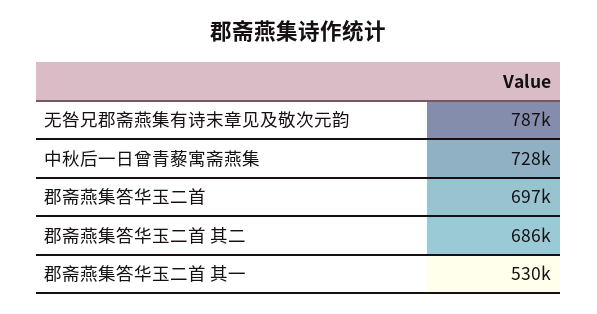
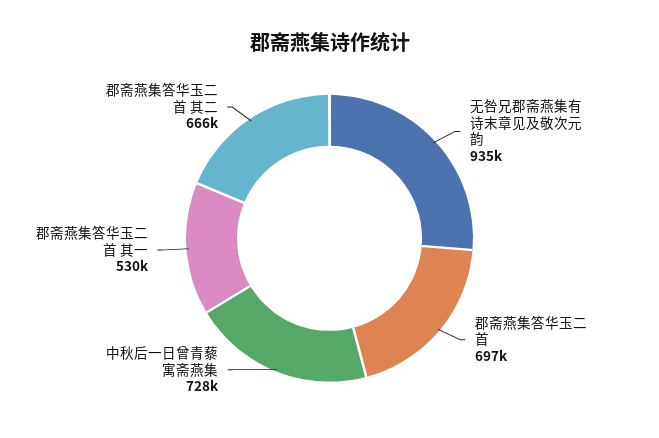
无咎兄郡斋燕集有诗末章见及敬次元韵: 787000 -> 935000
郡斋燕集答华玉二首 其二: 686000 -> 666000

